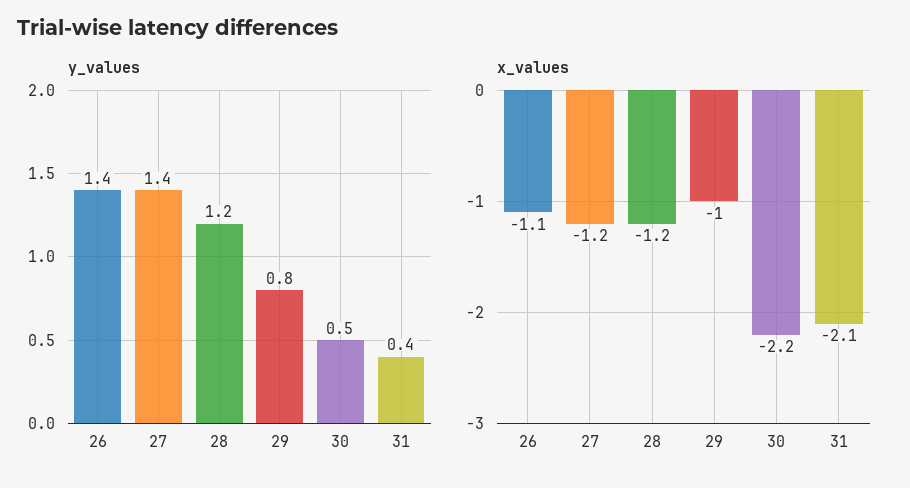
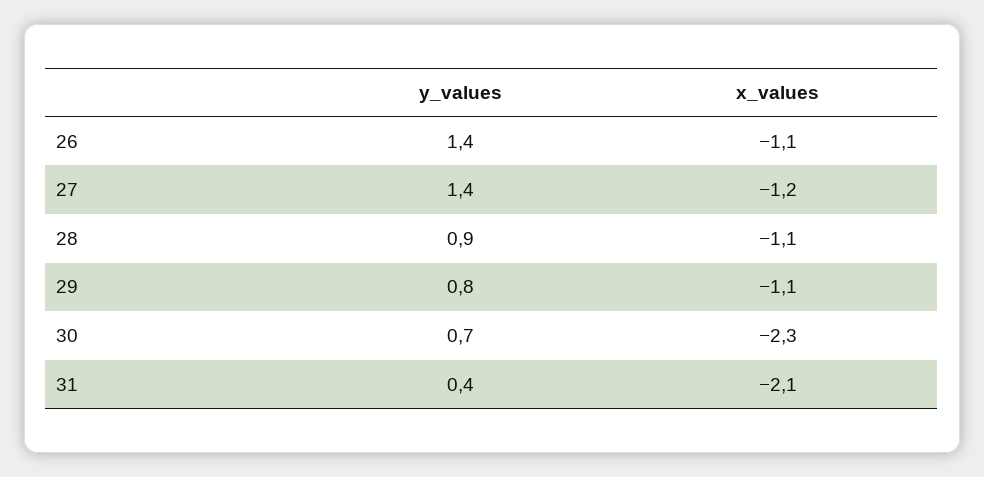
y_values, 28: 1.2 -> 0.9
y_values, 30: 0.5 -> 0.7
x_values, 28: -1.2 -> -1.1
x_values, 29: -1 -> -1.1
x_values, 30: -2.2 -> -2.3

